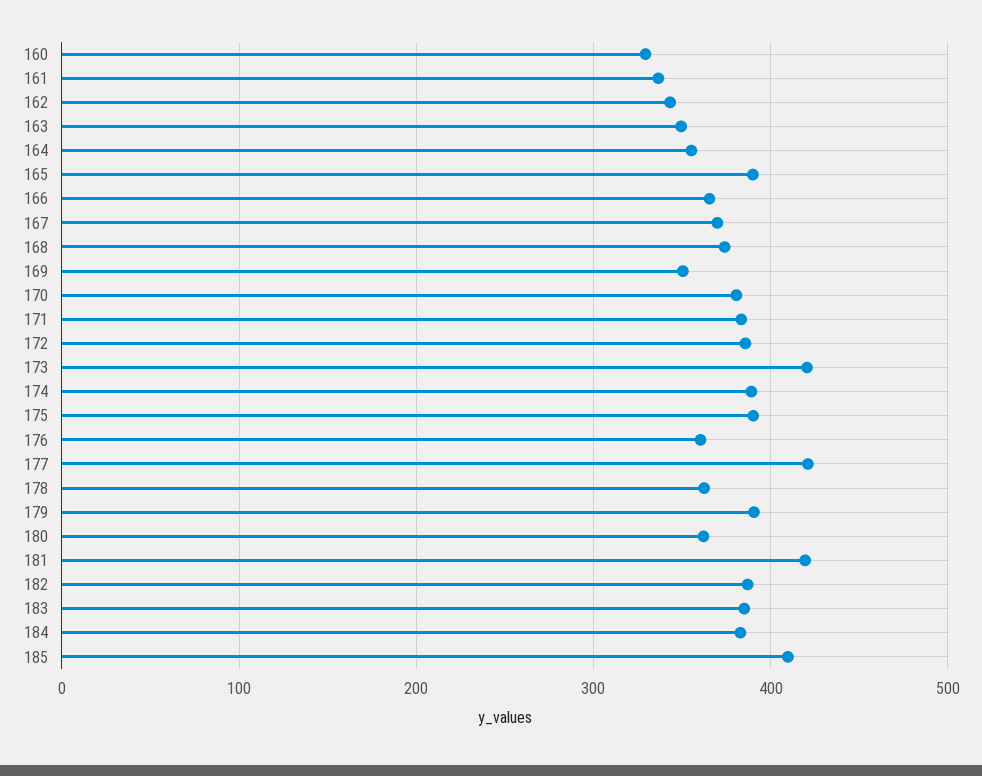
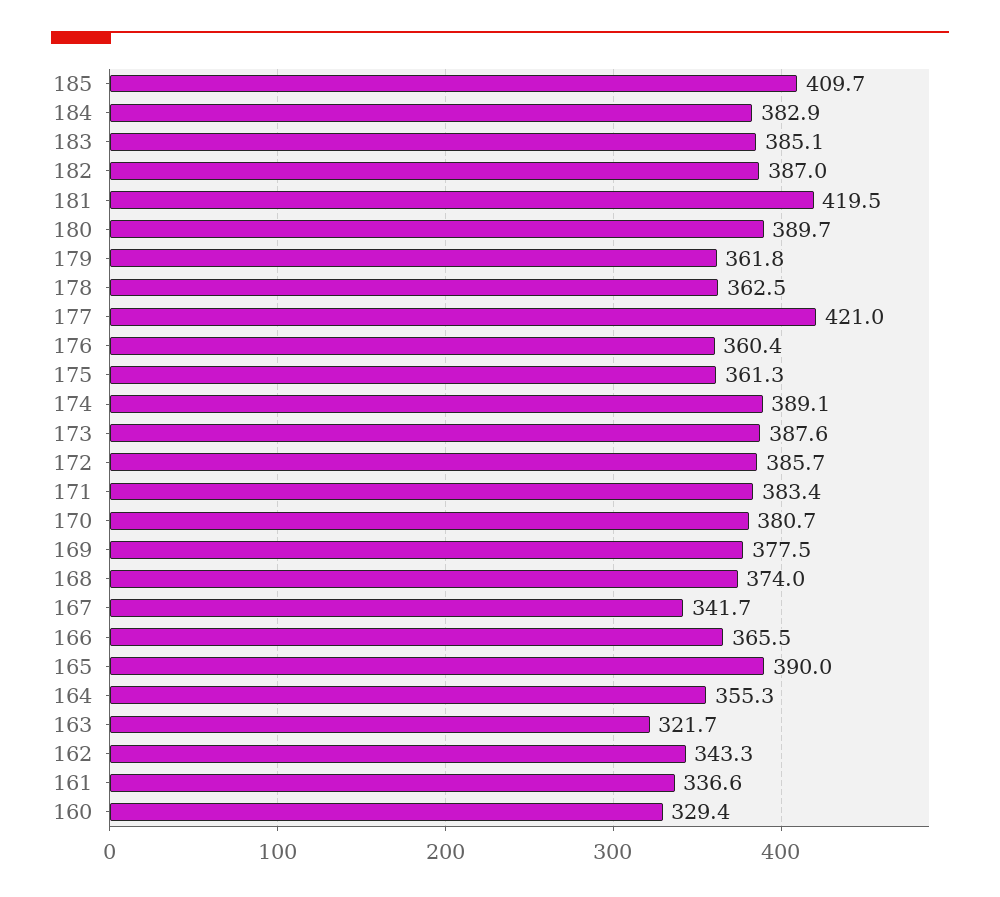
163: 350 -> 321.7
167: 370 -> 341.7
169: 350 -> 377.5
173: 420 -> 387.6
175: 390 -> 361.3
179: 390 -> 361.8
180: 360 -> 389.7

